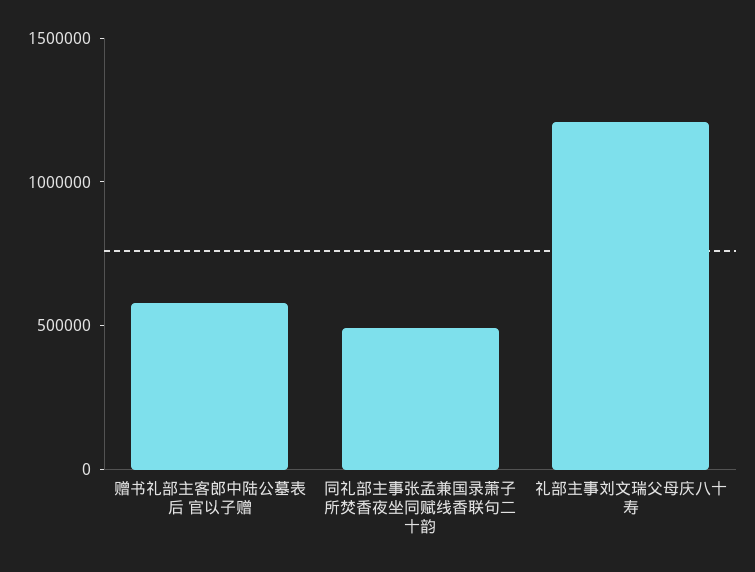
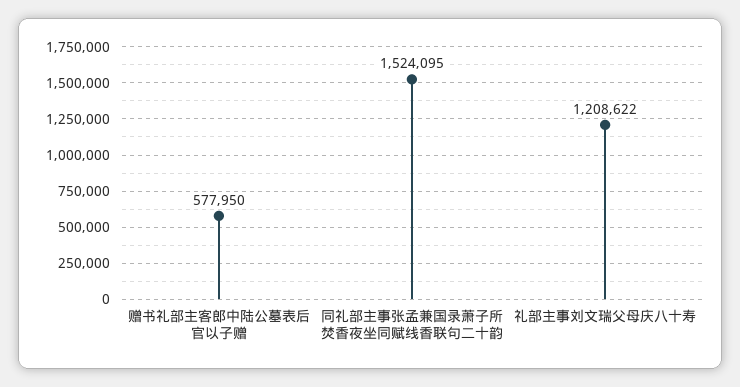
同礼部主事张孟兼国录萧子所焚香夜坐同赋线香联句二十韵: 500000 -> 1524095

